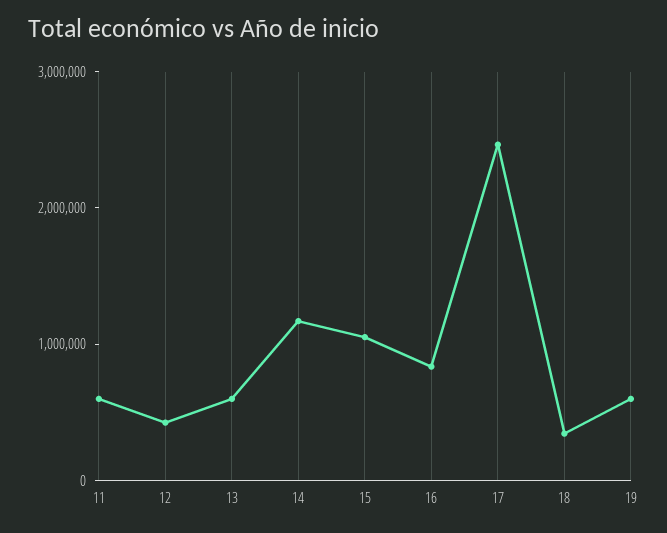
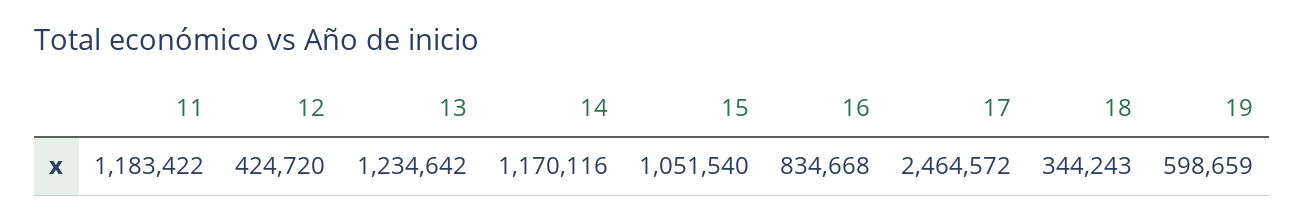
11: 600000 -> 1183422
13: 600000 -> 1234642

